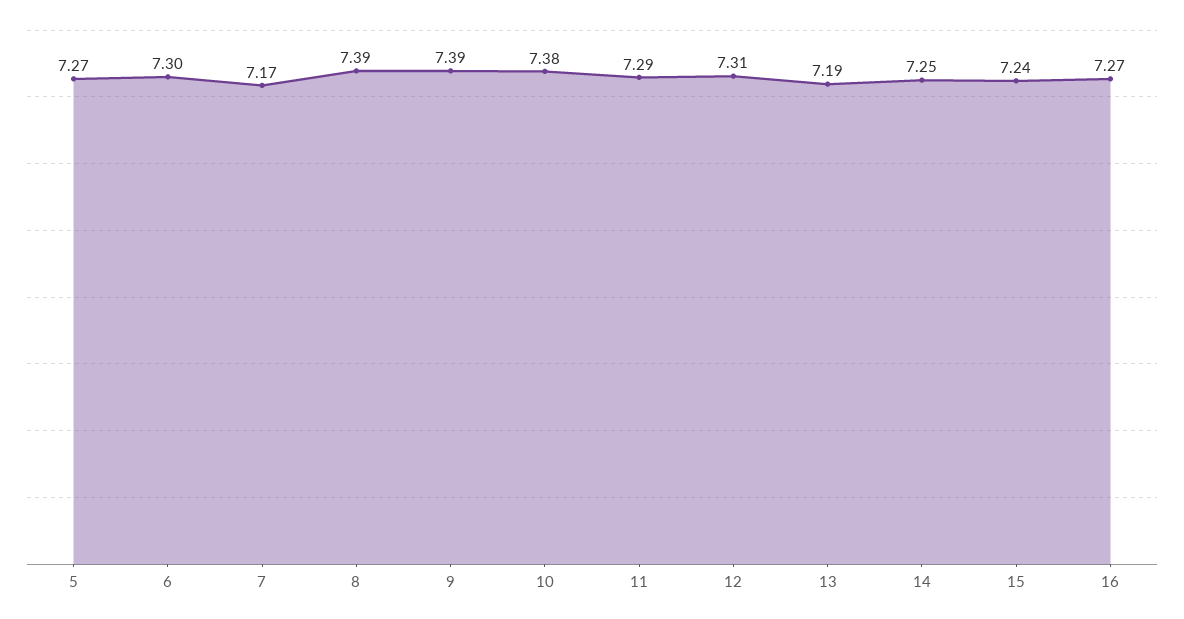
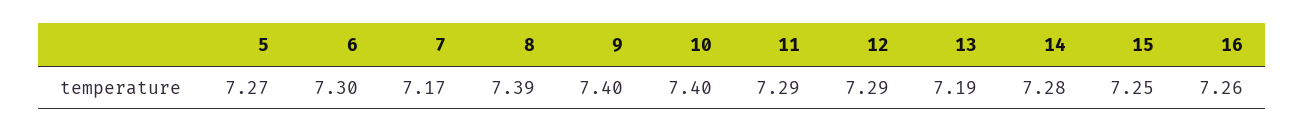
9: 7.39 -> 7.4
10: 7.38 -> 7.4
12: 7.31 -> 7.29
14: 7.25 -> 7.28
15: 7.24 -> 7.25
16: 7.27 -> 7.26

